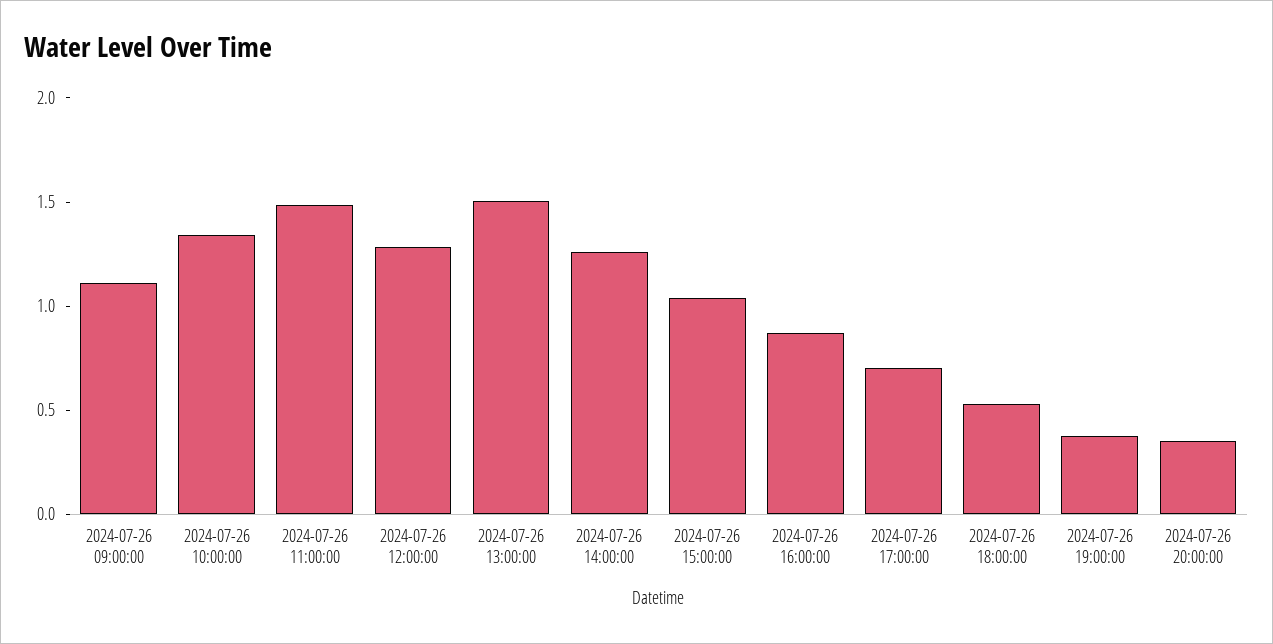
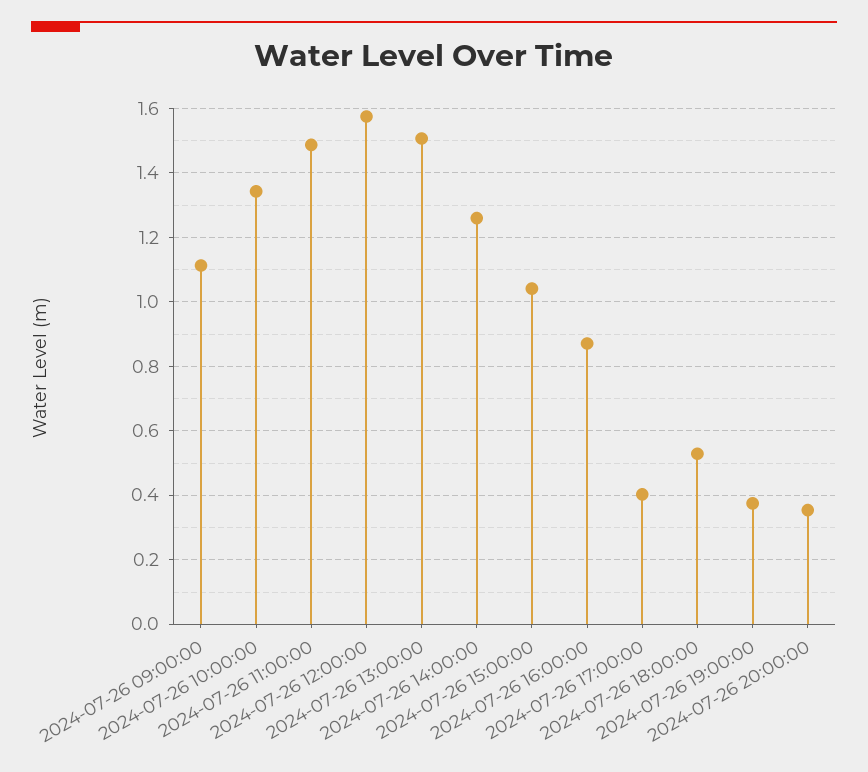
2024-07-26 12:00:00: 1.3 -> 1.58
2024-07-26 17:00:00: 0.7 -> 0.4

